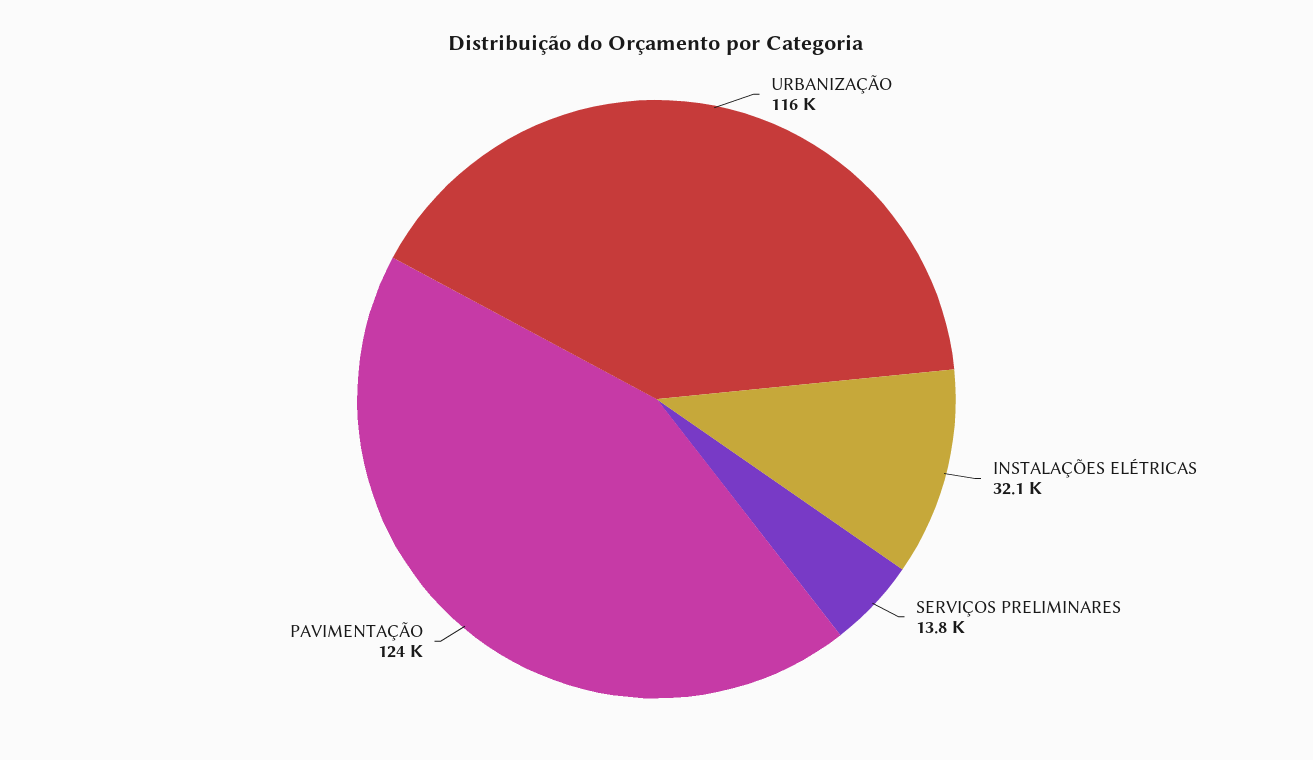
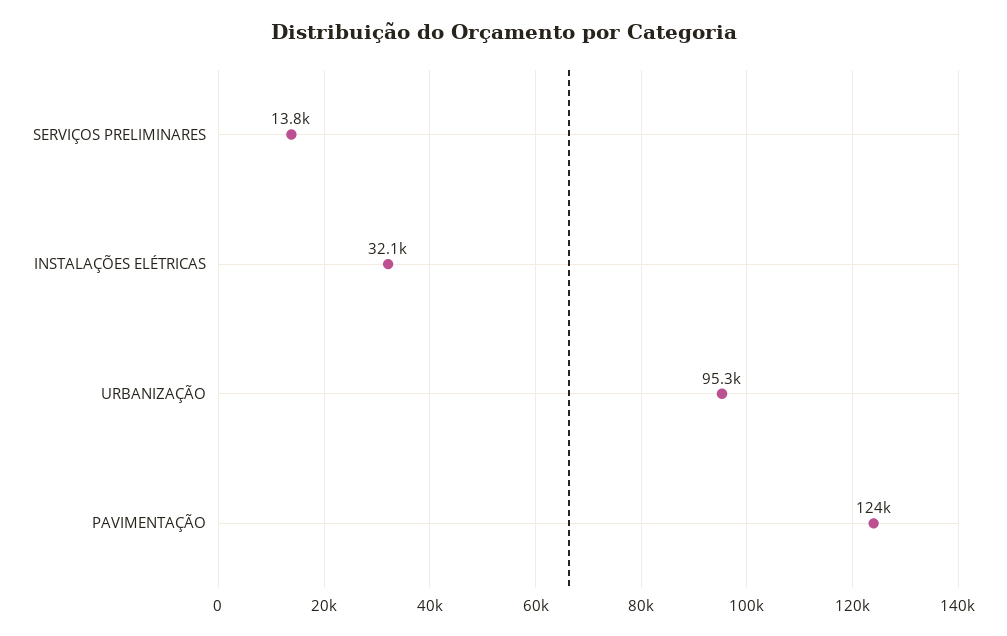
URBANIZAÇÃO: 116000 -> 95300

